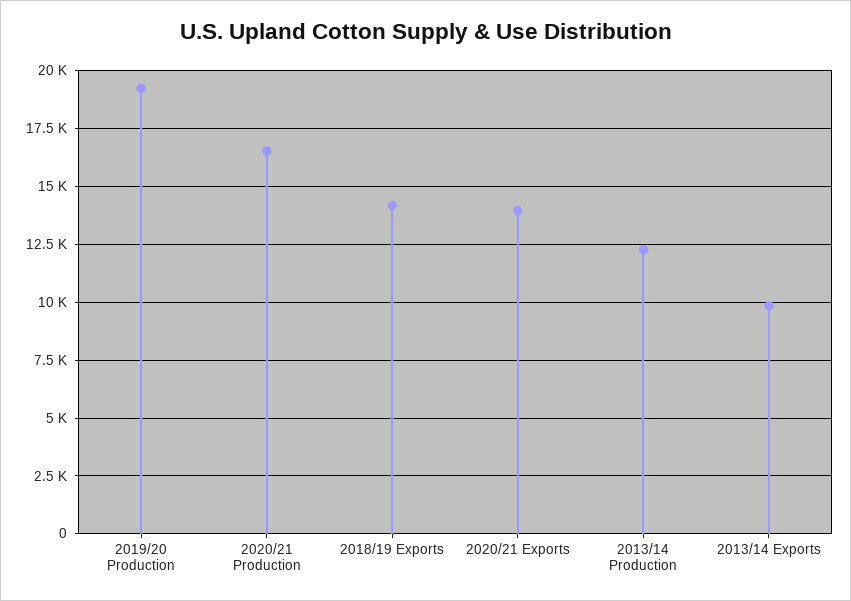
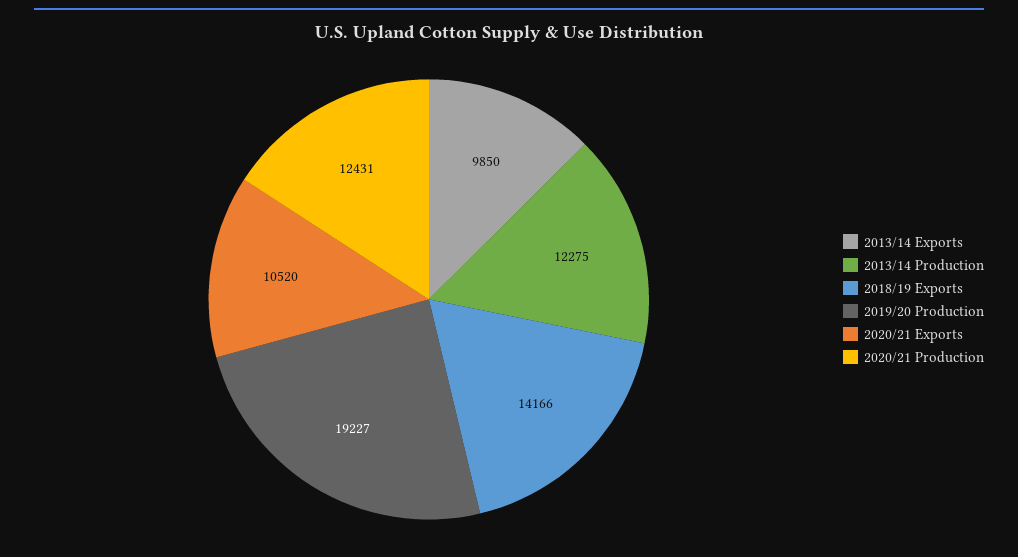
2020/21 Production: 16500 -> 12431
2020/21 Exports: 14000 -> 10520

